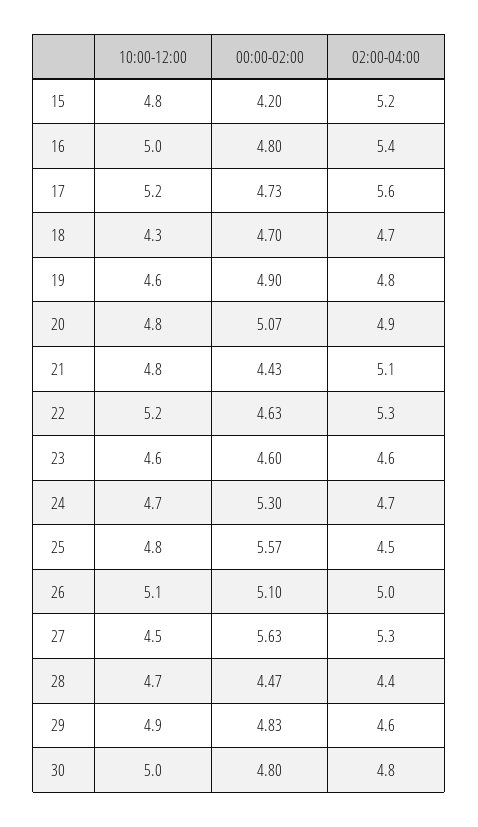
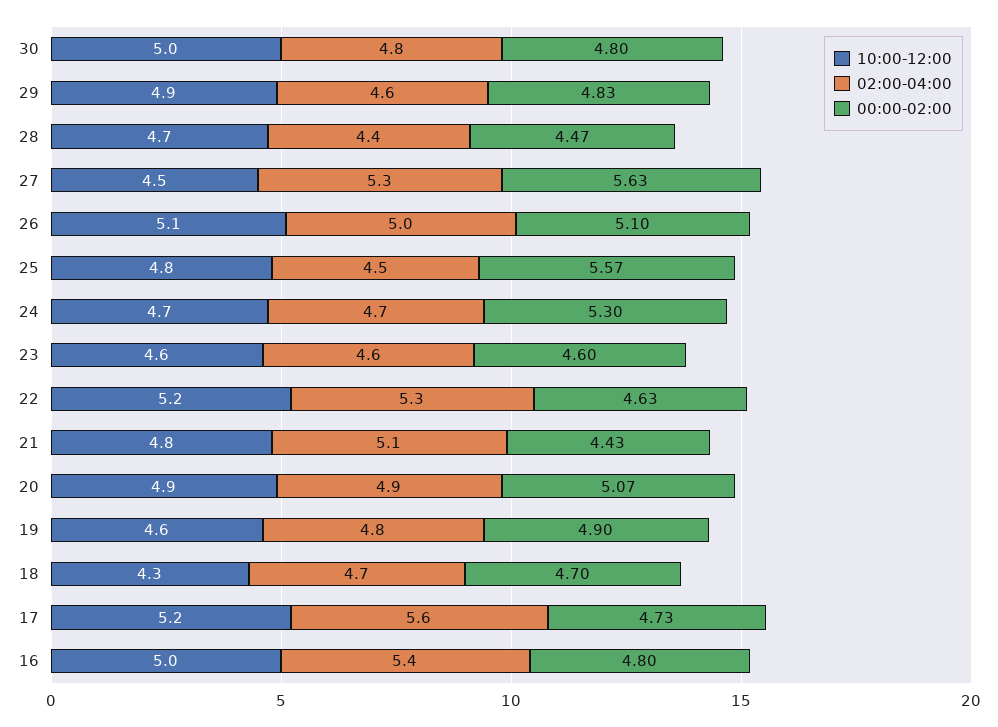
10:00-12:00, 15: 4.8 -> none
00:00-02:00, 15: 4.2 -> none
02:00-04:00, 15: 5.2 -> none
10:00-12:00, 20: 4.8 -> 4.9

